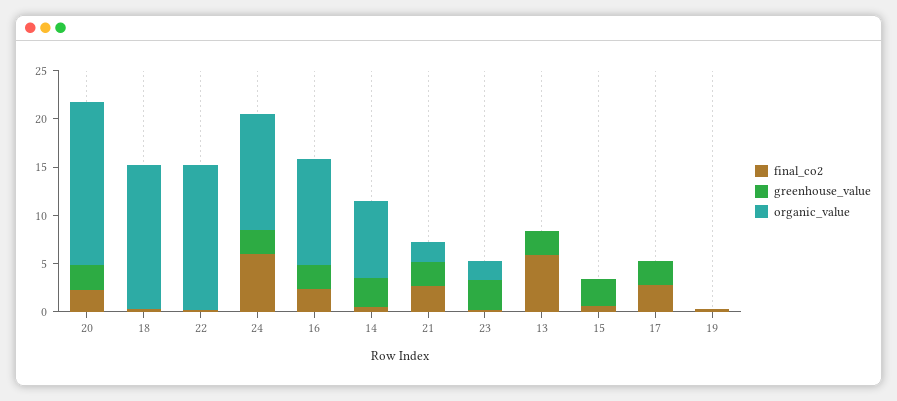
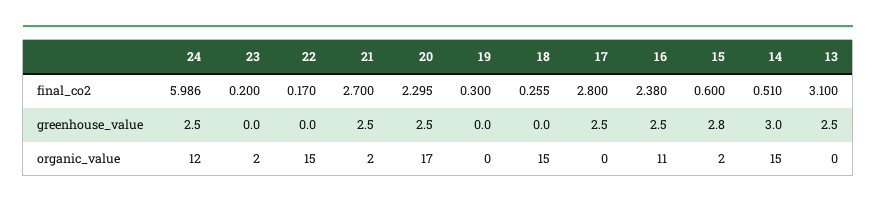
organic_value, 14: 8 -> 15
greenhouse_value, 23: 3 -> 0
final_co2, 13: 6 -> 3.1
organic_value, 15: 0 -> 2

